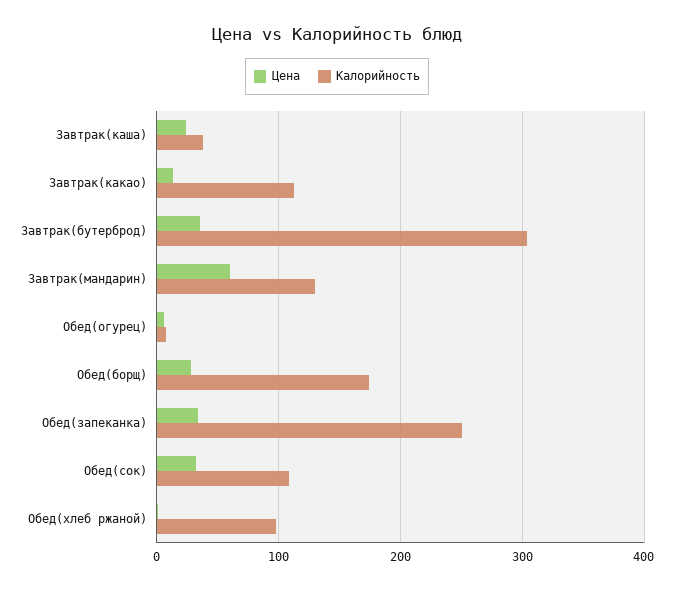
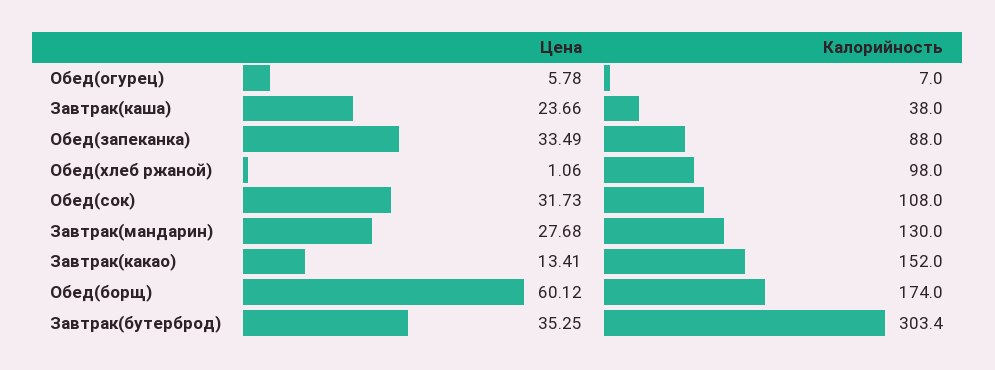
Калорийность, Завтрак(какао): 110 -> 152
Цена, Завтрак(мандарин): 60 -> 27.68
Цена, Обед(борщ): 30 -> 60.12
Калорийность, Обед(запеканка): 250 -> 88

